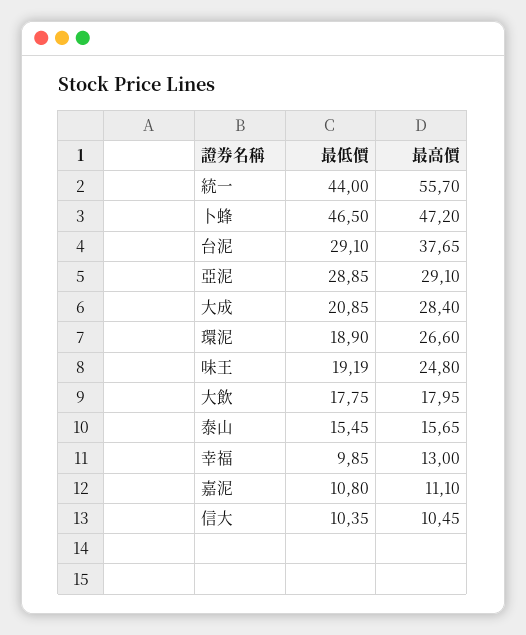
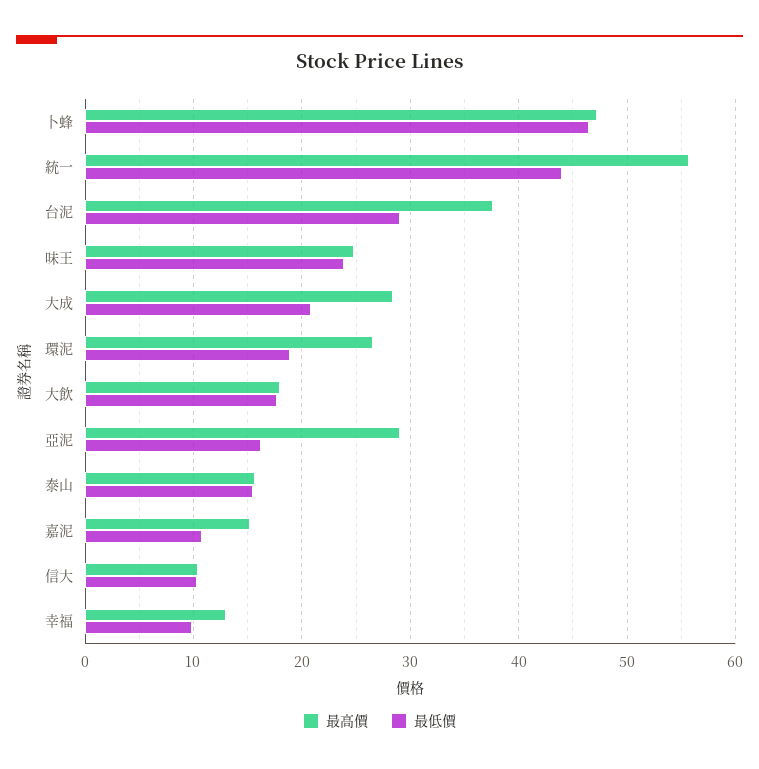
最低價, 亞泥: 28.85 -> 16
最低價, 味王: 19.19 -> 24
最高價, 嘉泥: 11.1 -> 15

